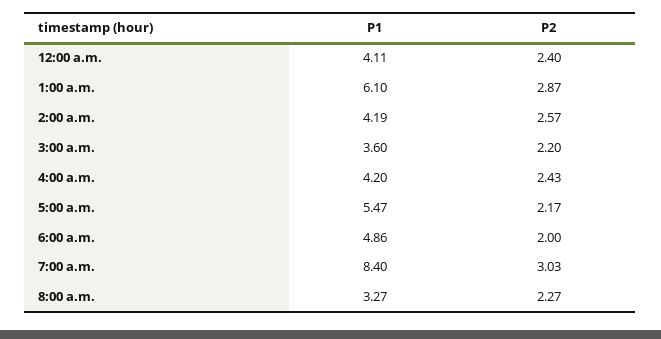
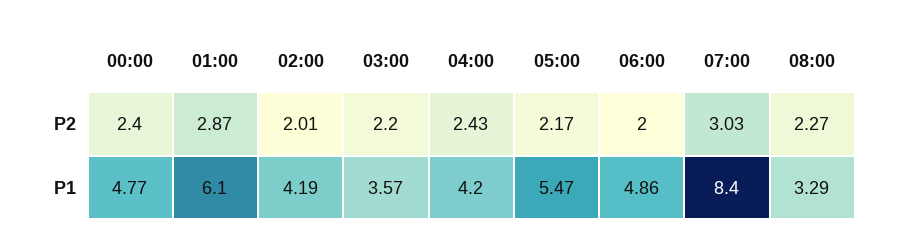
P1, 12:00 a.m.: 4.11 -> 4.77
P2, 2:00 a.m.: 2.57 -> 2.01
P1, 3:00 a.m.: 3.6 -> 3.57
P1, 8:00 a.m.: 3.27 -> 3.29

